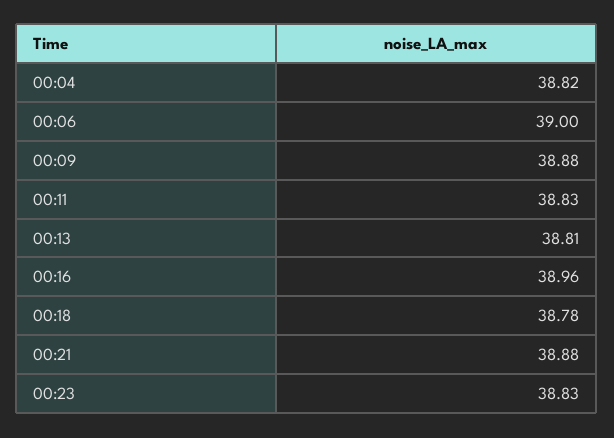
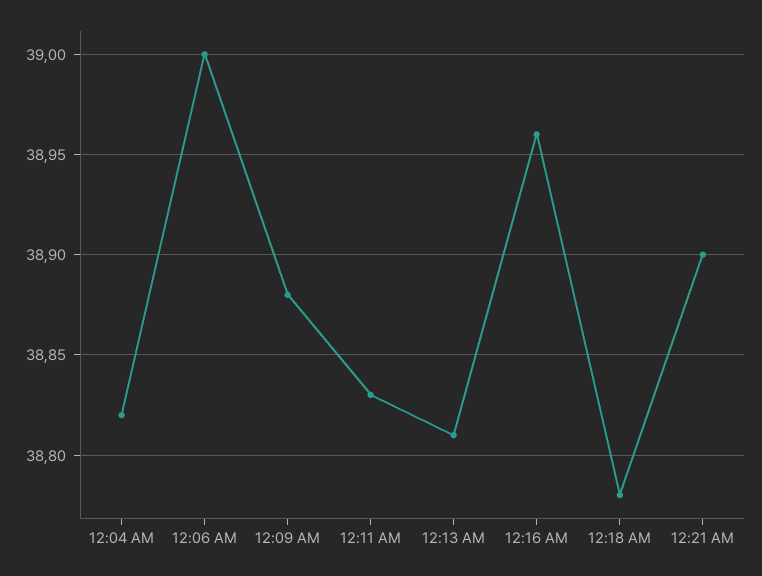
00:21: 38.88 -> 38.9
00:23: 38.83 -> none

